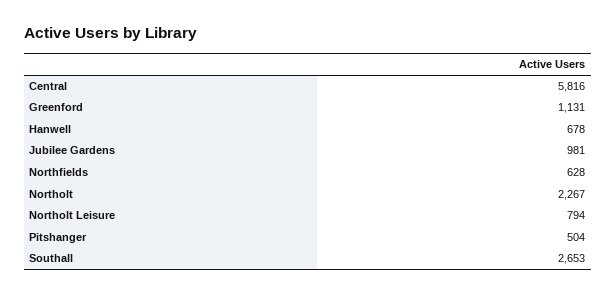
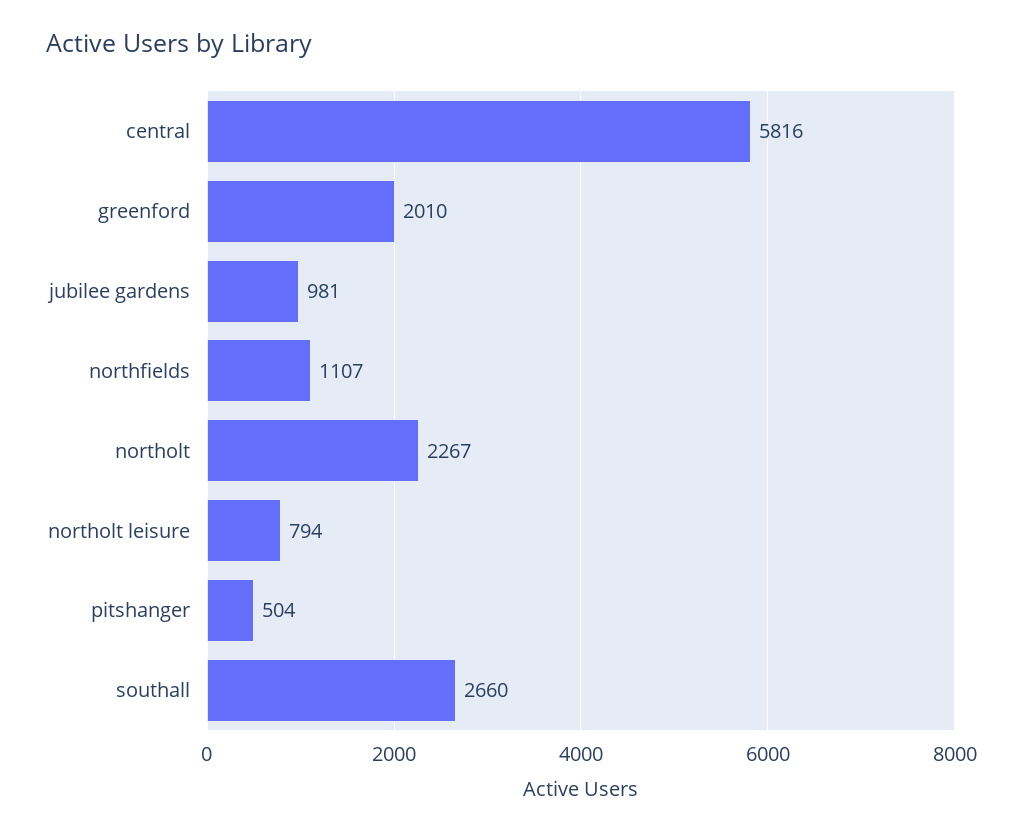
Greenford: 1131 -> 2010
Hanwell: 678 -> none
Northfields: 628 -> 1107
Southall: 2653 -> 2660

